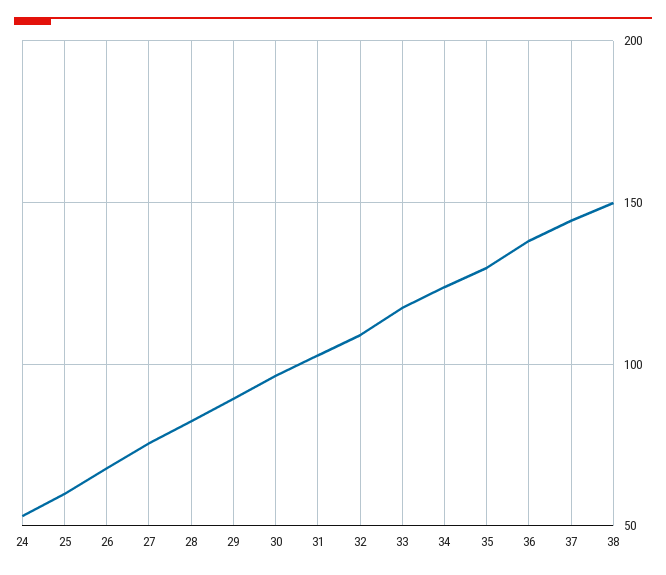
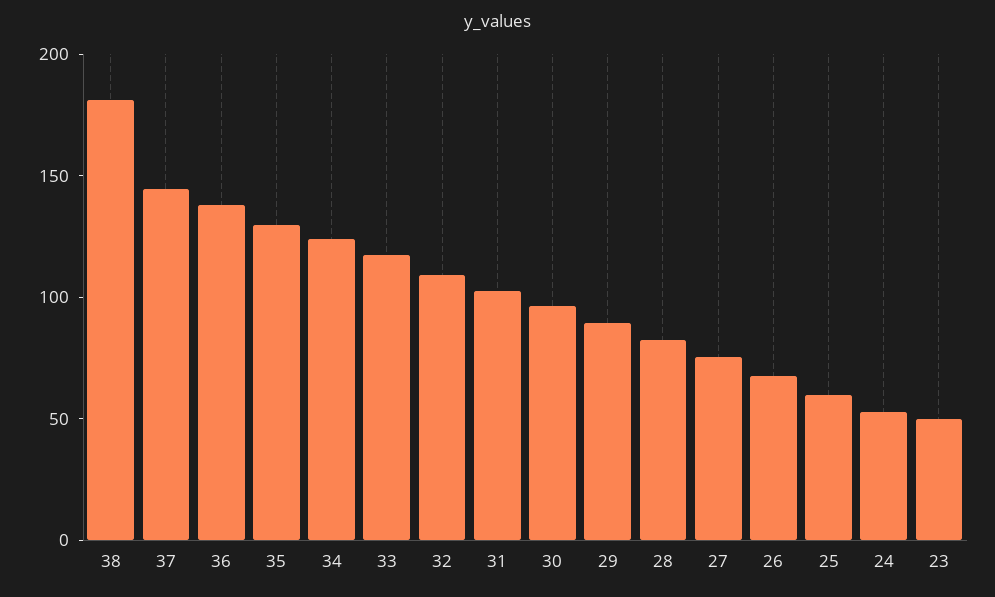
38: 150 -> 180
23: none -> 50

